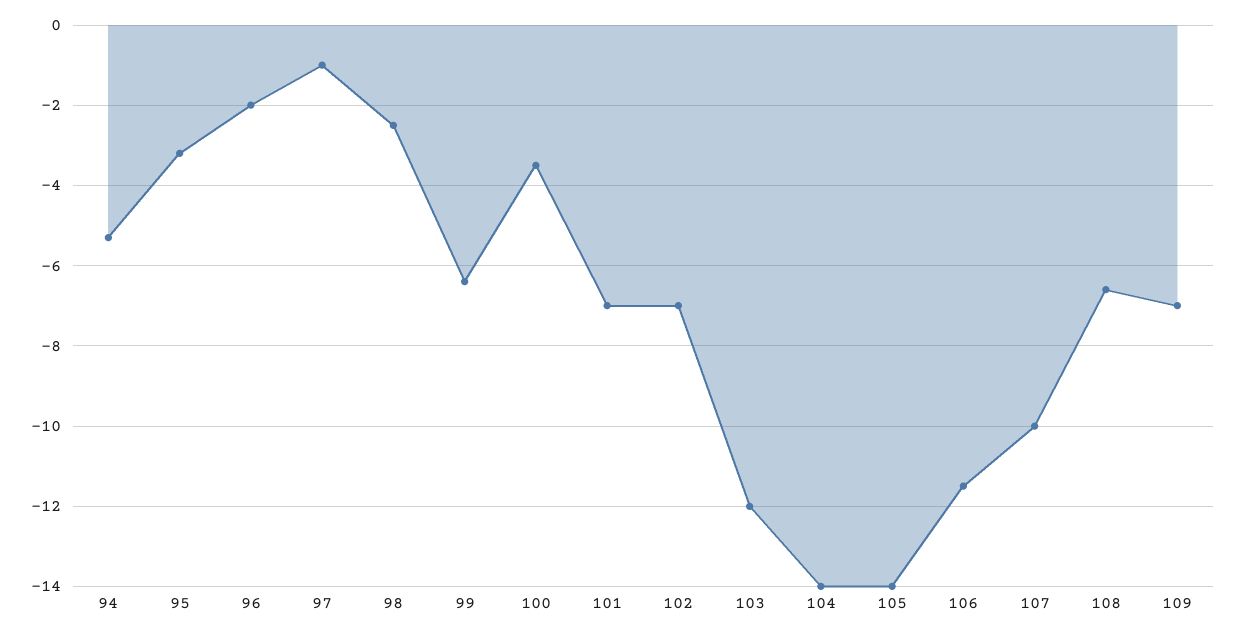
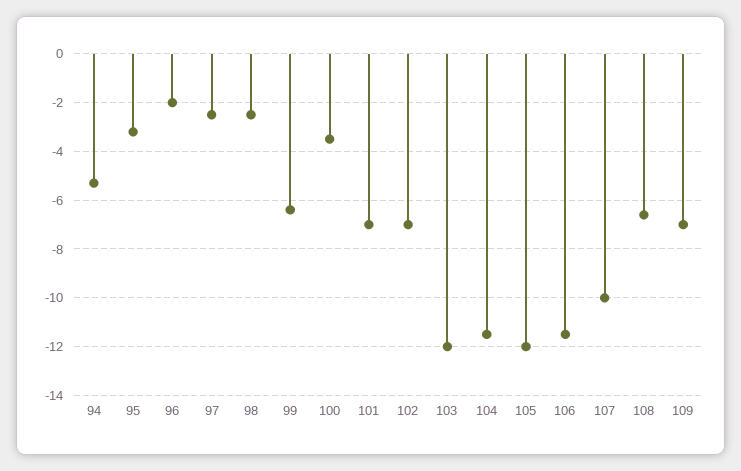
97: -1 -> -2.5
104: -14 -> -11.5
105: -14 -> -12

